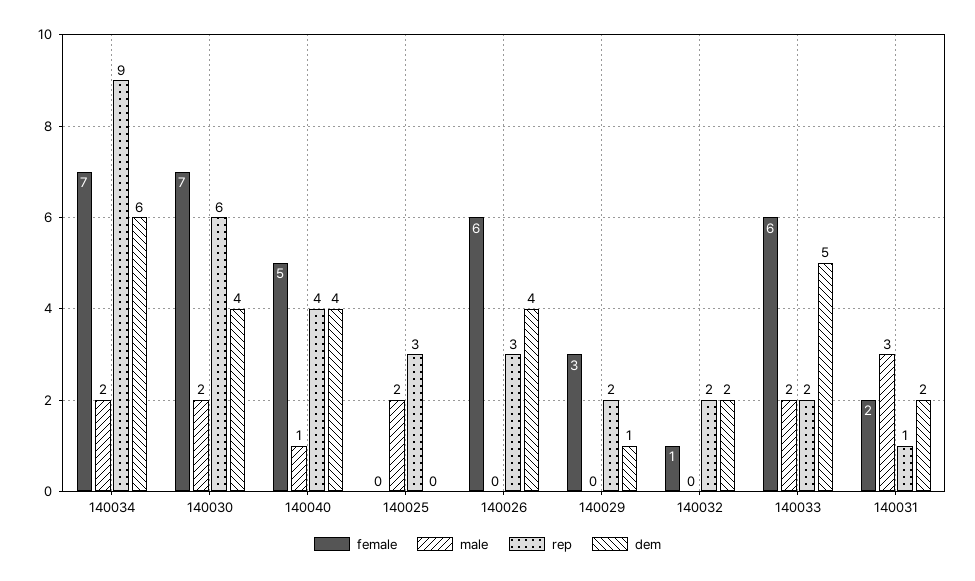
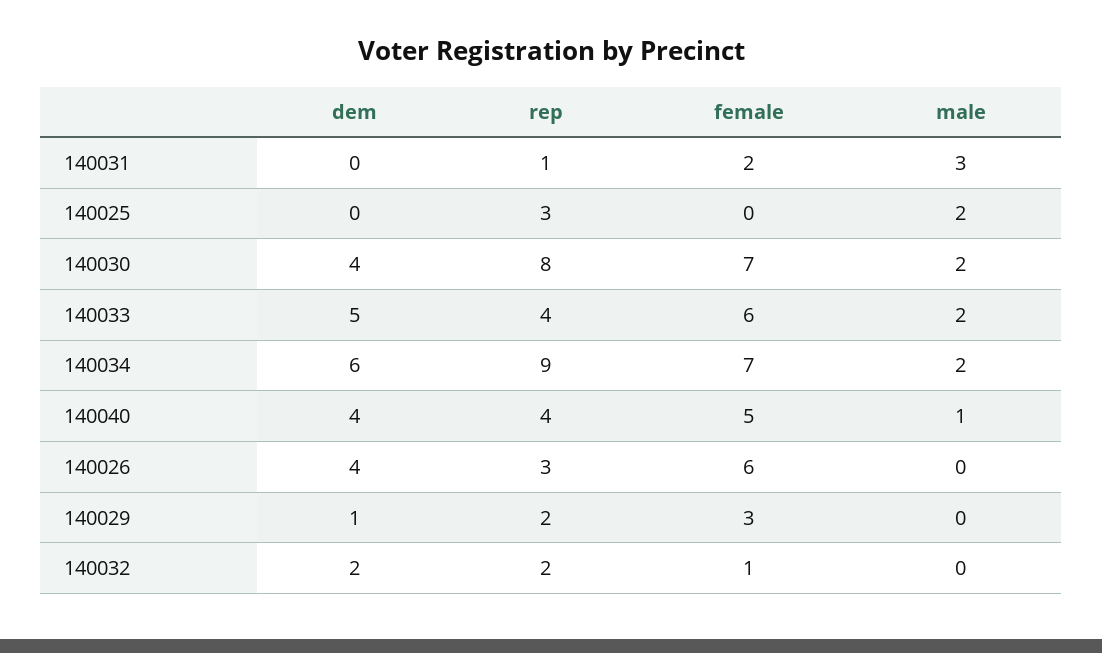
rep, 140030: 6 -> 8
rep, 140033: 2 -> 4
dem, 140031: 2 -> 0

